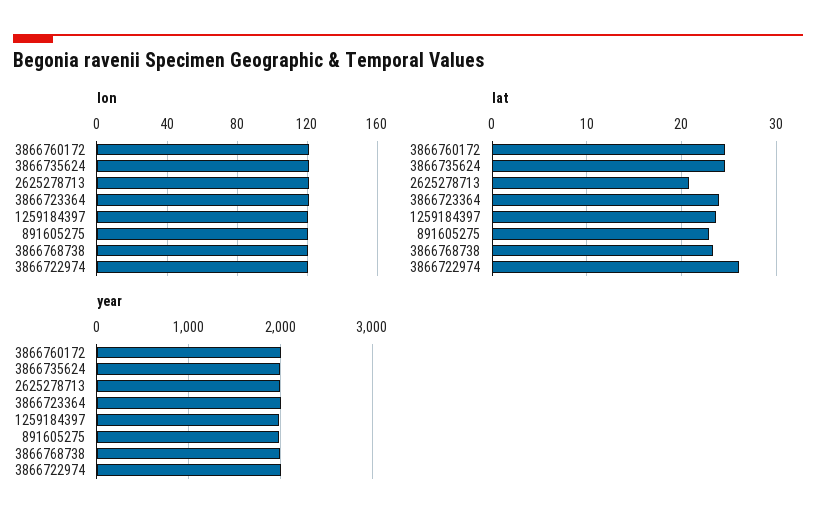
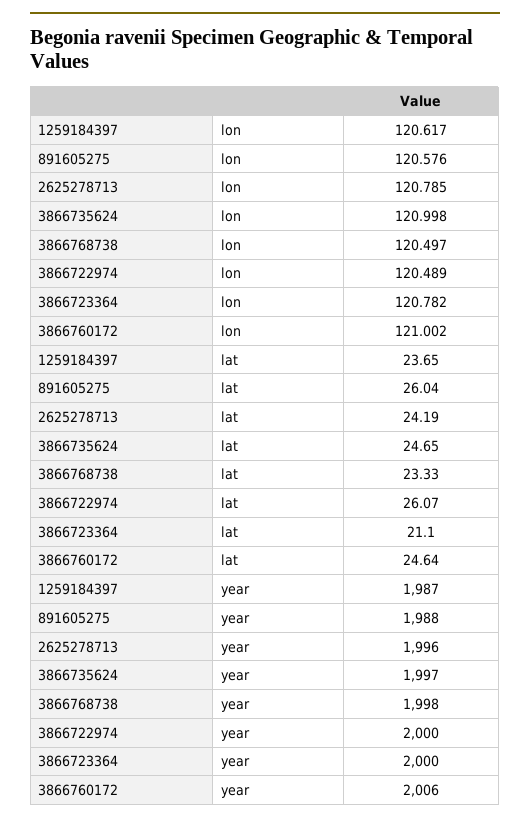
lat, 2625278713: 21 -> 24.19
lat, 3866723364: 24 -> 21.1
lat, 891605275: 23 -> 26.04

